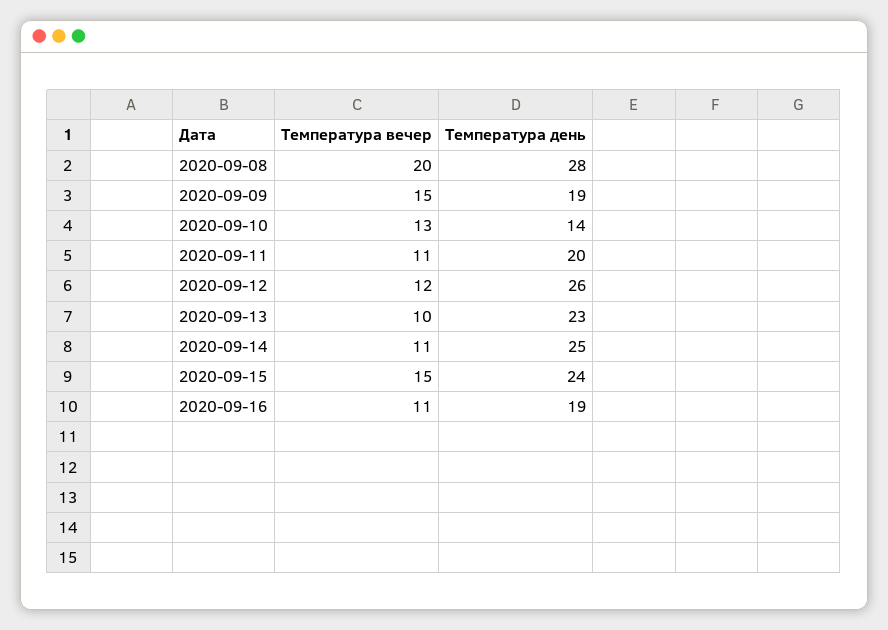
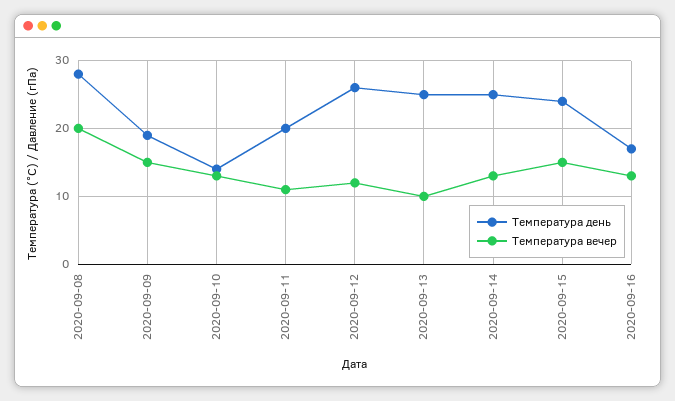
Температура день, 2020-09-13: 23 -> 25
Температура вечер, 2020-09-14: 11 -> 13
Температура вечер, 2020-09-16: 11 -> 13
Температура день, 2020-09-16: 19 -> 17

